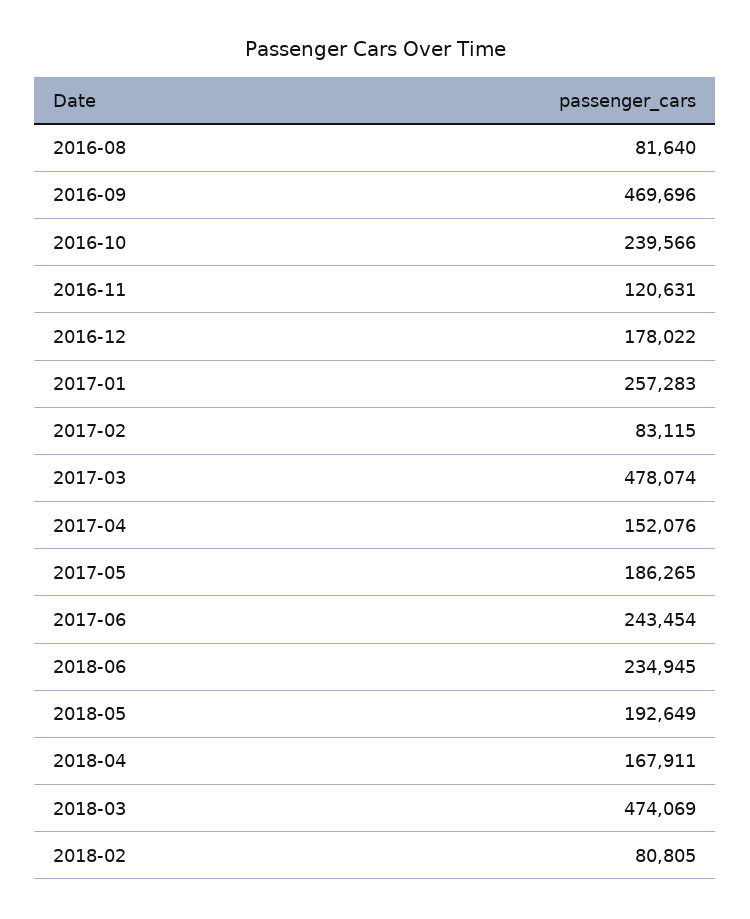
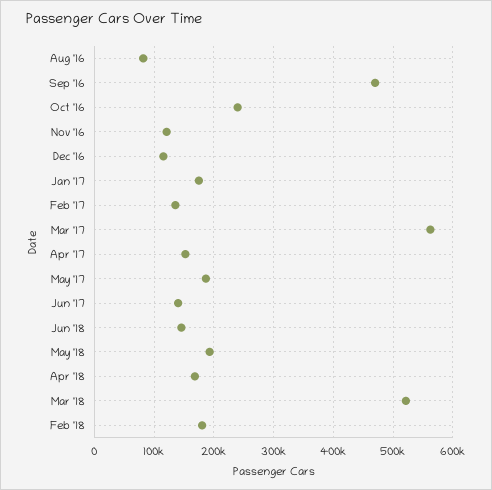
2016-12: 178022 -> 120000
2017-01: 257283 -> 180000
2017-02: 83115 -> 140000
2017-03: 478074 -> 560000
2017-06: 243454 -> 140000
2018-06: 234945 -> 140000
2018-03: 474069 -> 520000
2018-02: 80805 -> 180000

